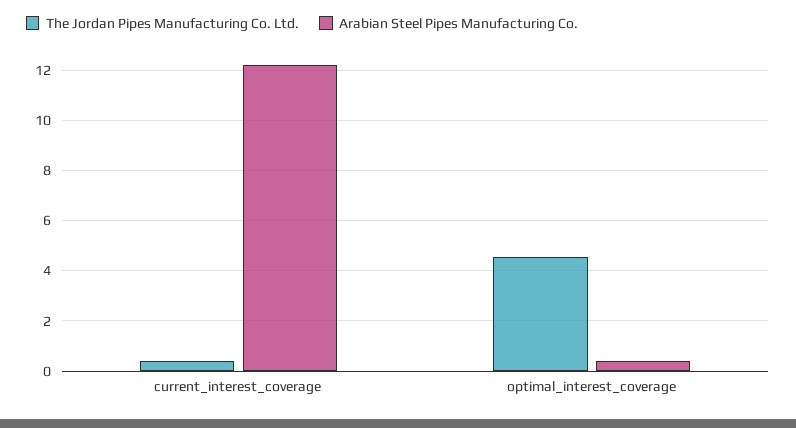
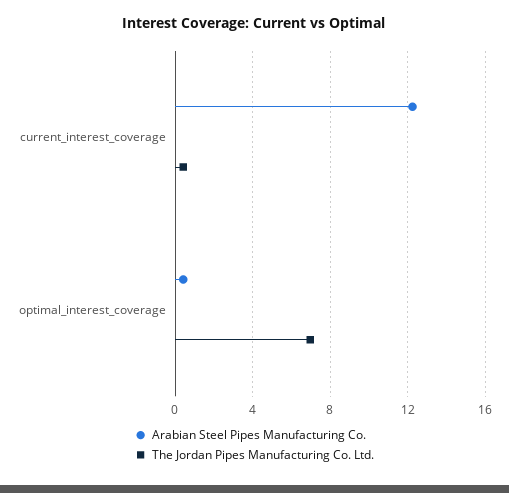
The Jordan Pipes Manufacturing Co. Ltd., optimal_interest_coverage: 4.5 -> 7

